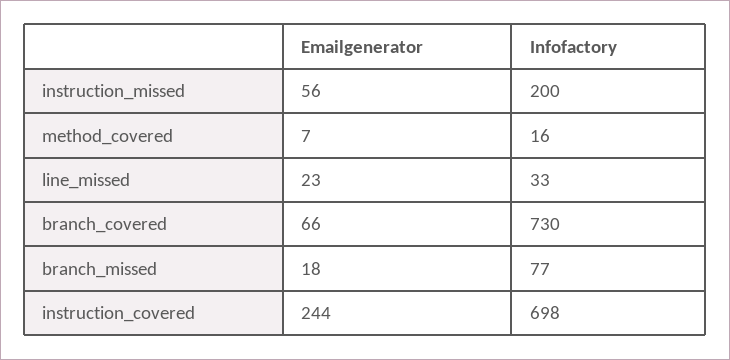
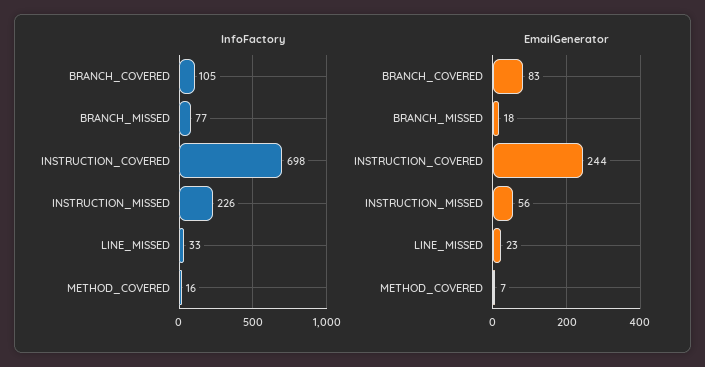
Infofactory, instruction_missed: 200 -> 226
Emailgenerator, branch_covered: 66 -> 83
Infofactory, branch_covered: 730 -> 105

